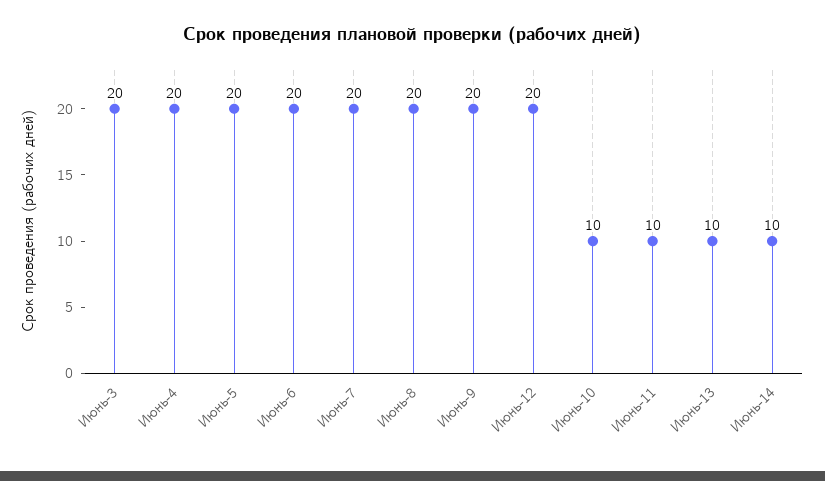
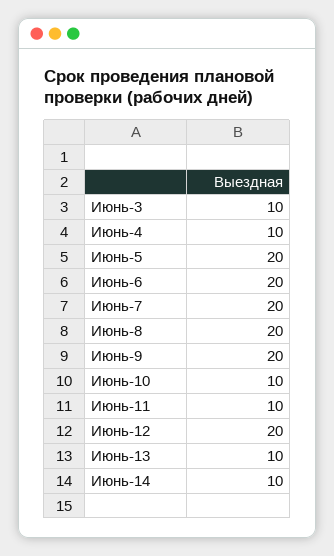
Июнь-3: 20 -> 10
Июнь-4: 20 -> 10

